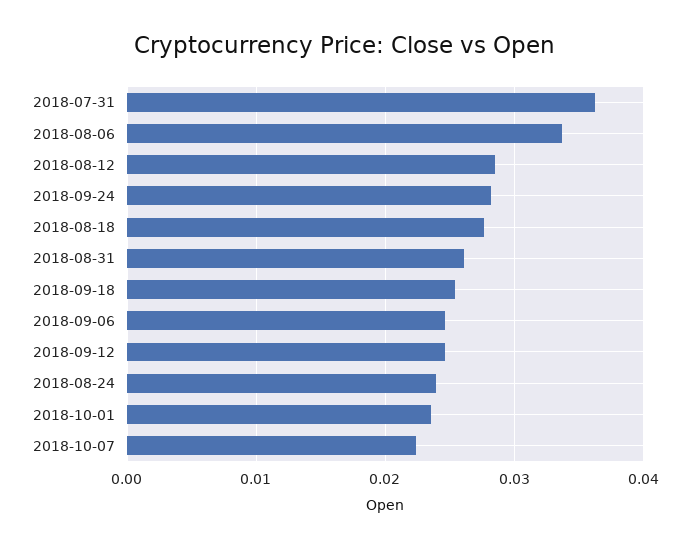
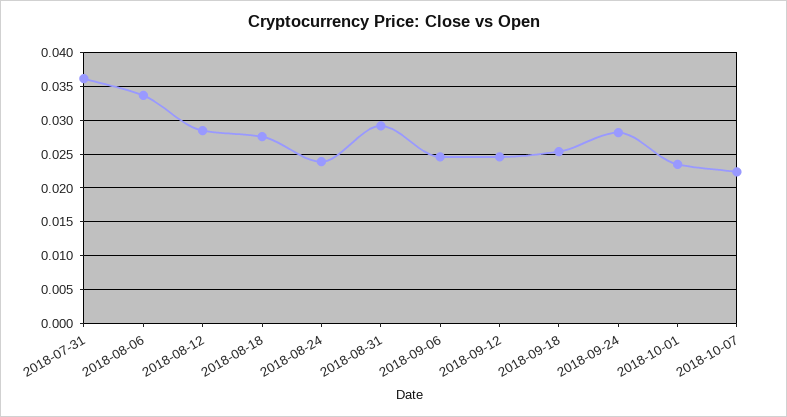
2018-08-31: 0.026 -> 0.029

